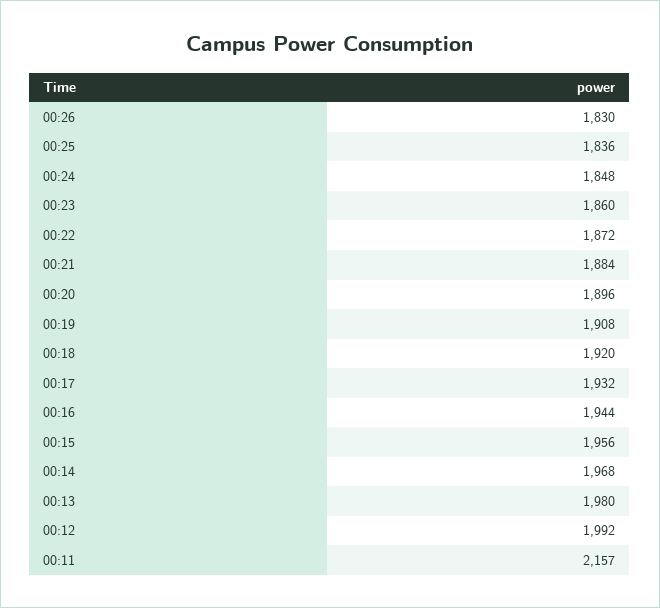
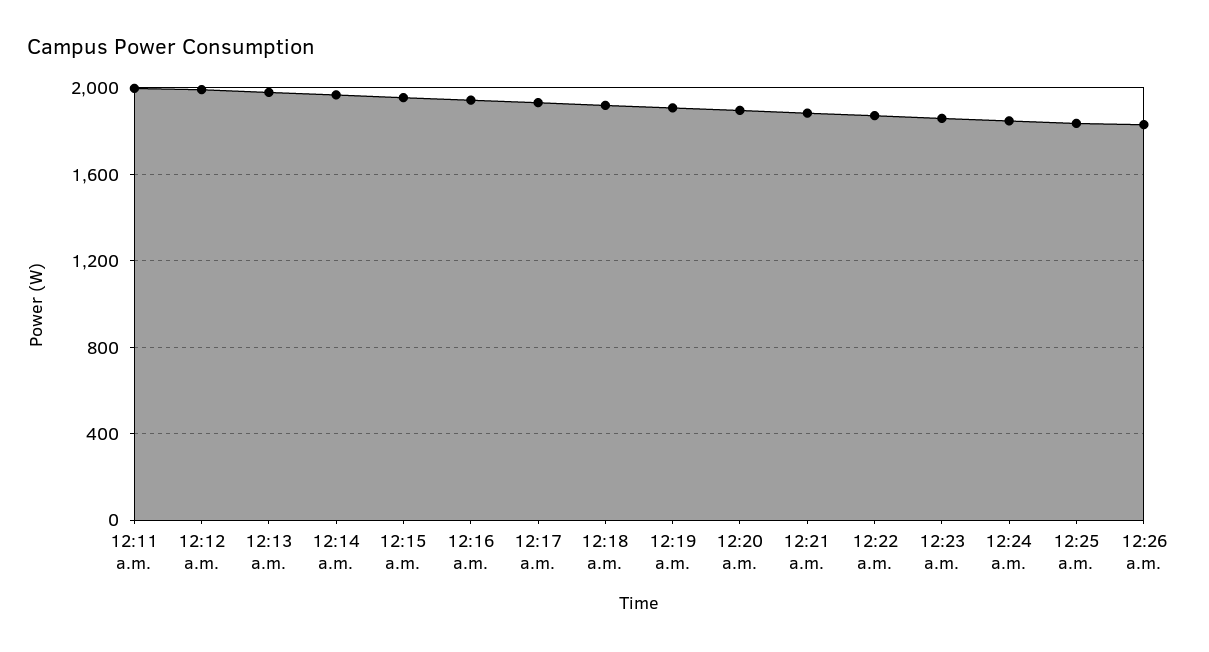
00:11: 2157 -> 2000

